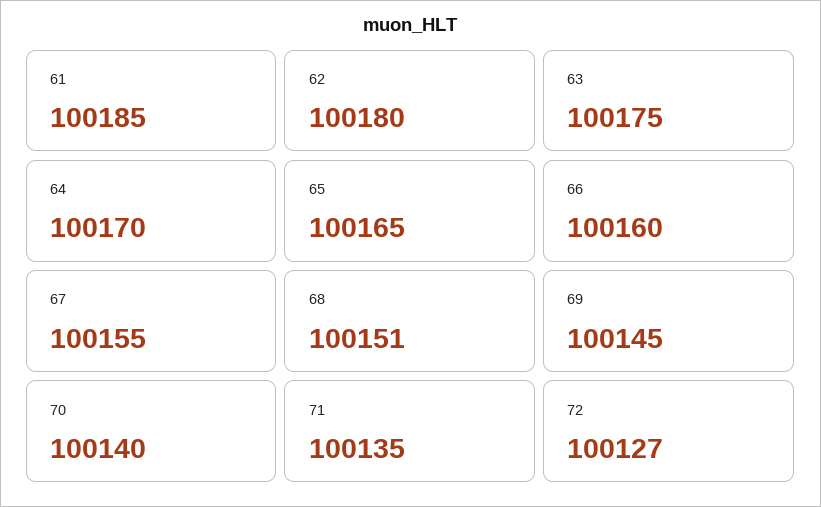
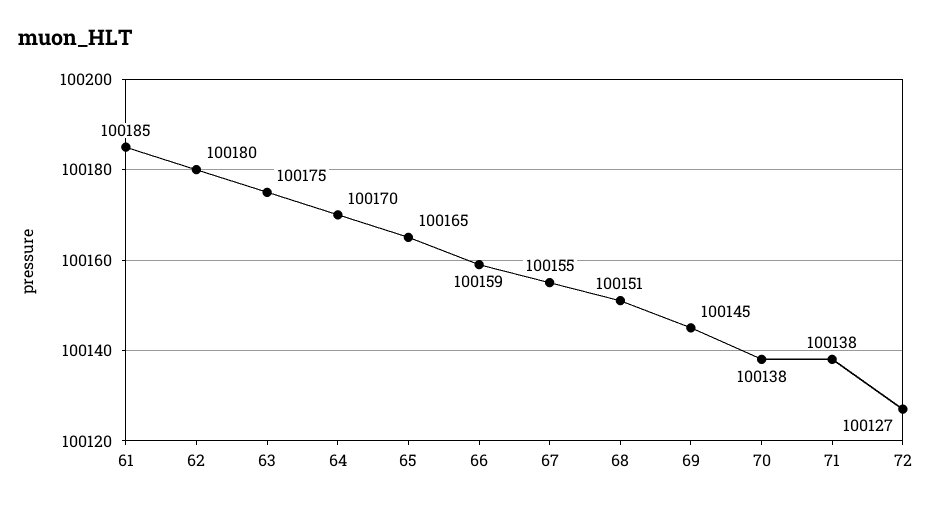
66: 100160 -> 100159
70: 100140 -> 100138
71: 100135 -> 100138

